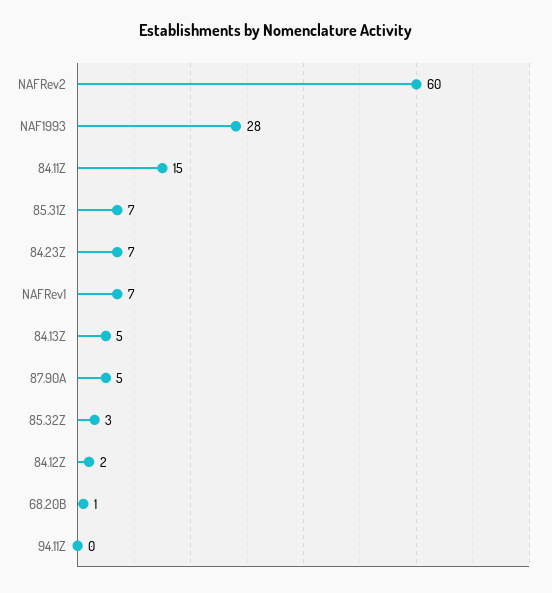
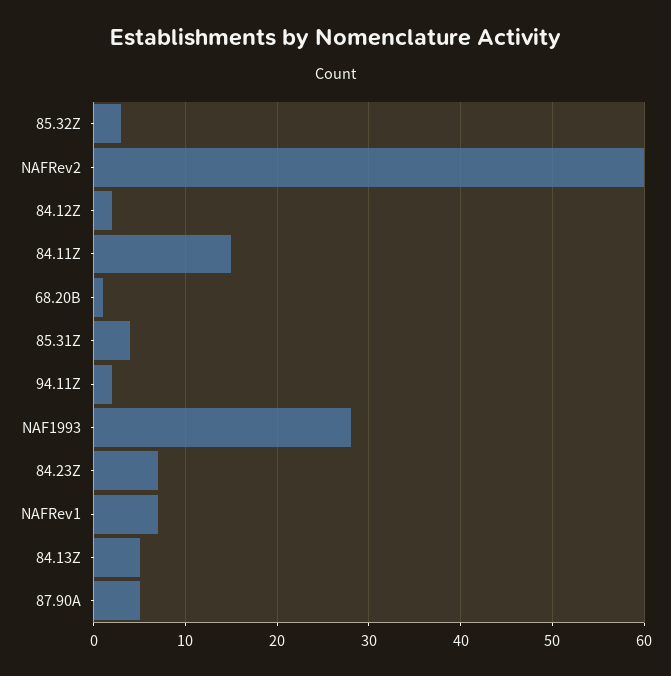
85.31Z: 7 -> 4
94.11Z: 0 -> 2

